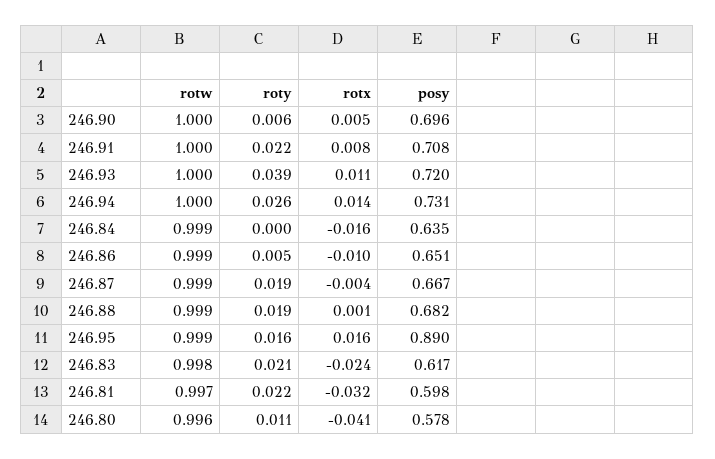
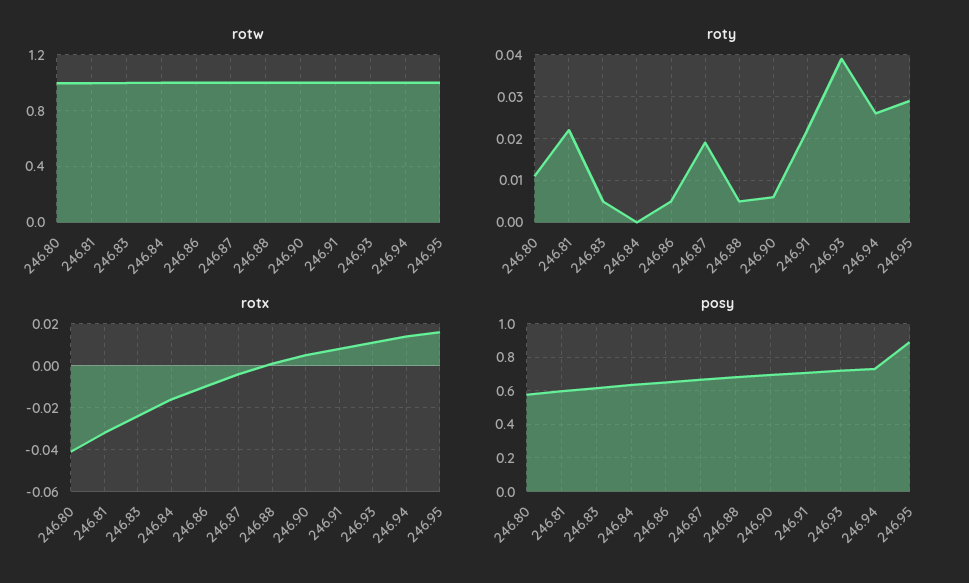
roty, 246.88: 0.019 -> 0.005
roty, 246.95: 0.016 -> 0.03
roty, 246.83: 0.021 -> 0.005

